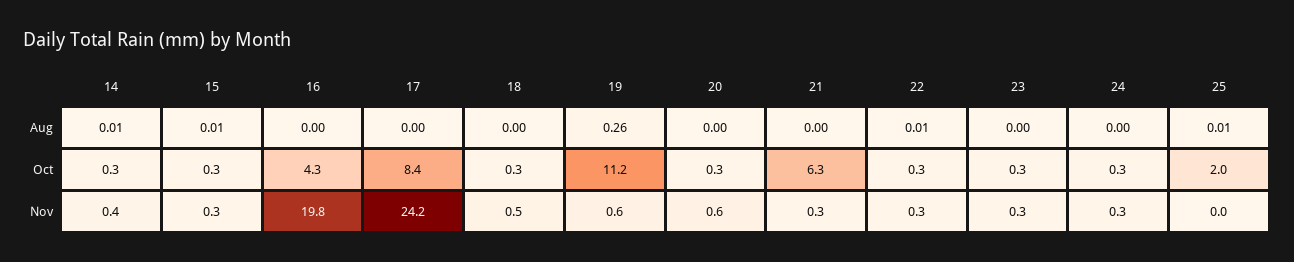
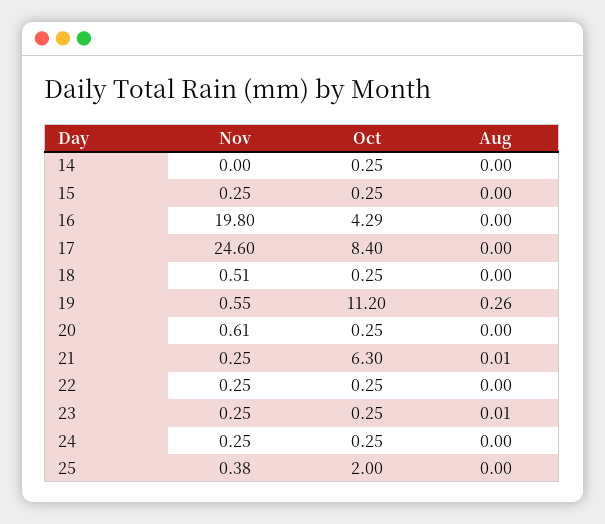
14, Aug: 0.01 -> 0
15, Aug: 0.01 -> 0
21, Aug: 0 -> 0.01
22, Aug: 0.01 -> 0
23, Aug: 0 -> 0.01
25, Aug: 0.01 -> 0
14, Nov: 0.4 -> 0
17, Nov: 24.2 -> 24.6
25, Nov: 0 -> 0.38

